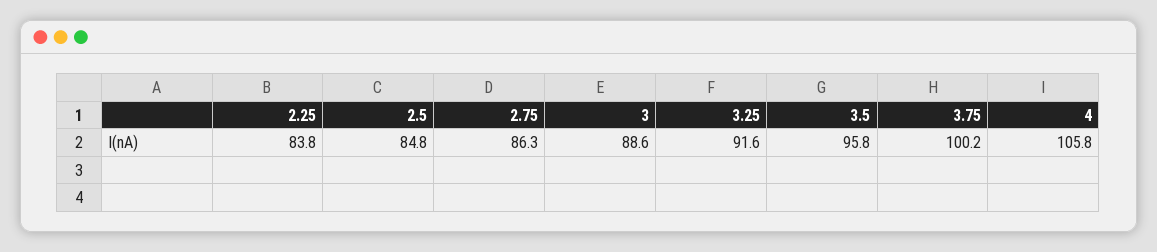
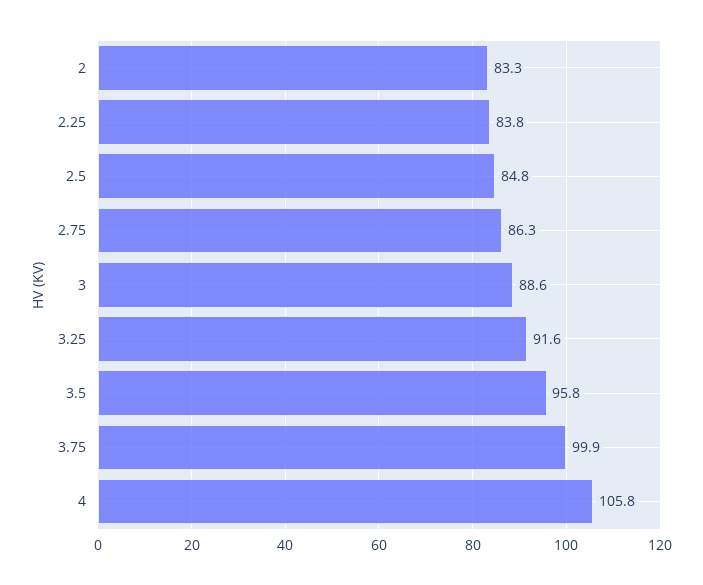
3.75: 100.2 -> 99.9
2: none -> 83.3

